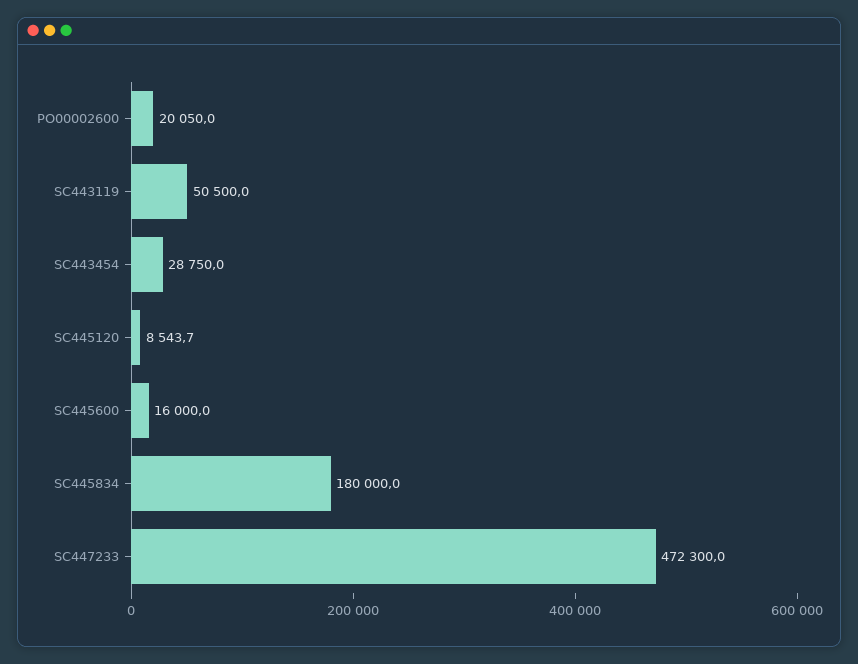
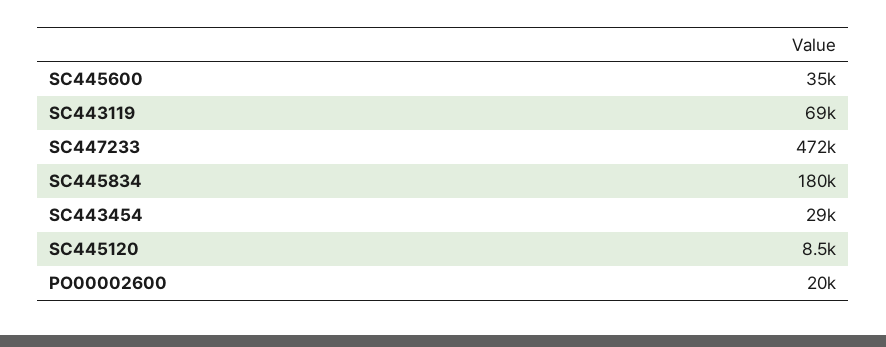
SC443119: 50500 -> 69000
SC445600: 16000 -> 35000

